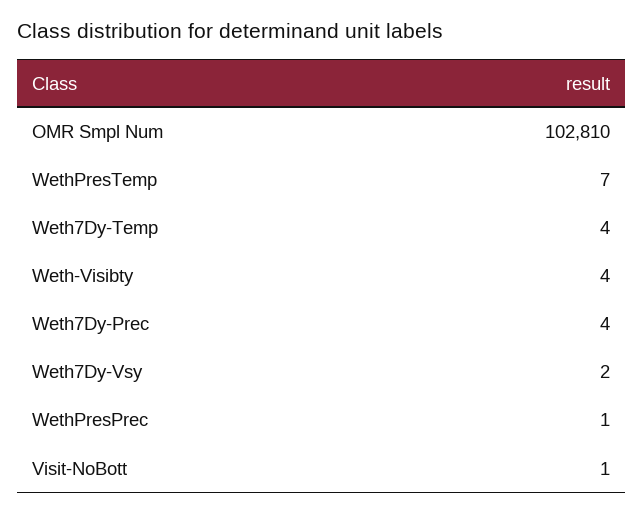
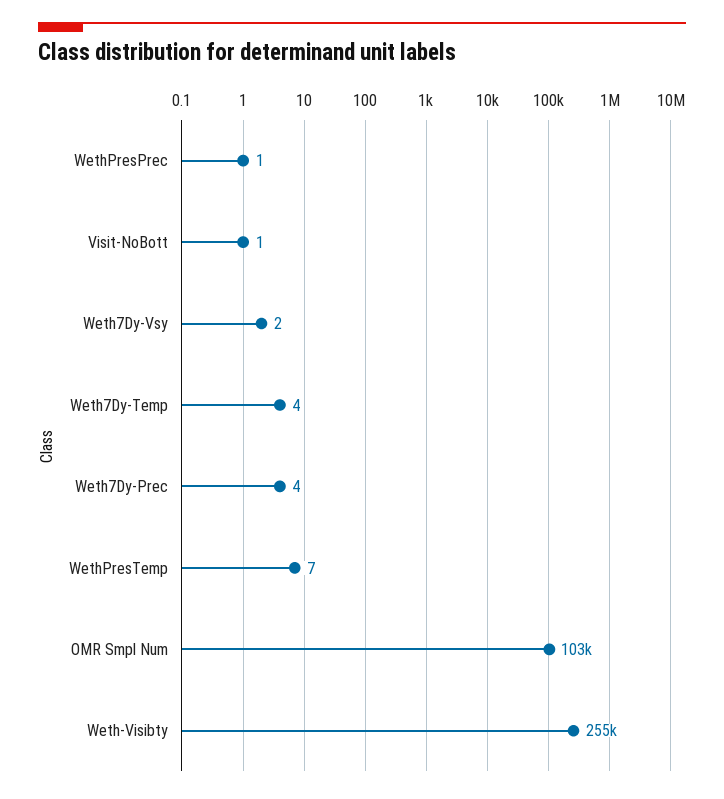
Weth-Visibty: 4 -> 255000

